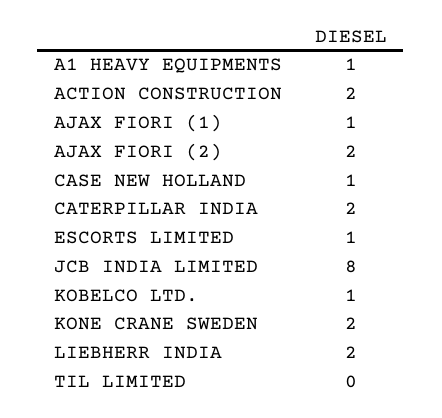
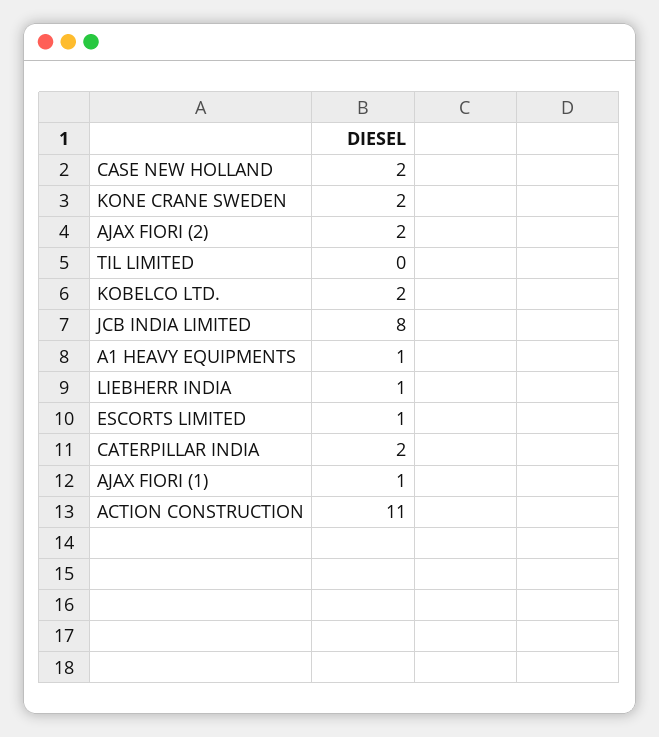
ACTION CONSTRUCTION: 2 -> 11
CASE NEW HOLLAND: 1 -> 2
KOBELCO LTD.: 1 -> 2
LIEBHERR INDIA: 2 -> 1

